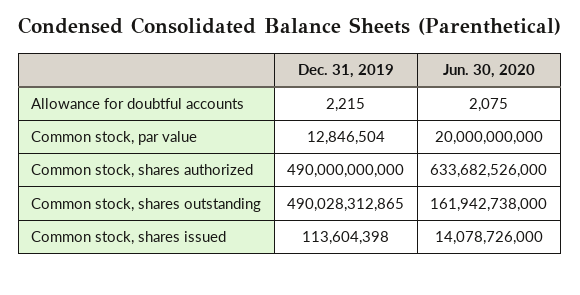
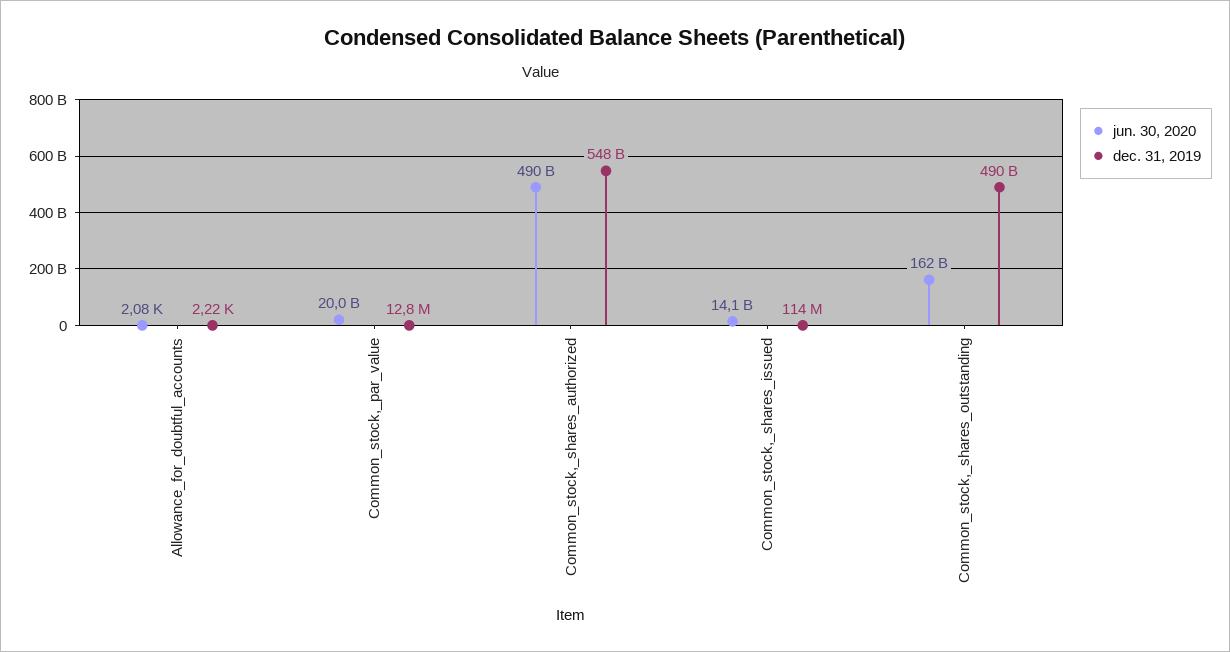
Dec. 31, 2019, Common stock, shares authorized: 490000000000 -> 548000000000
Jun. 30, 2020, Common stock, shares authorized: 633682526000 -> 490000000000

